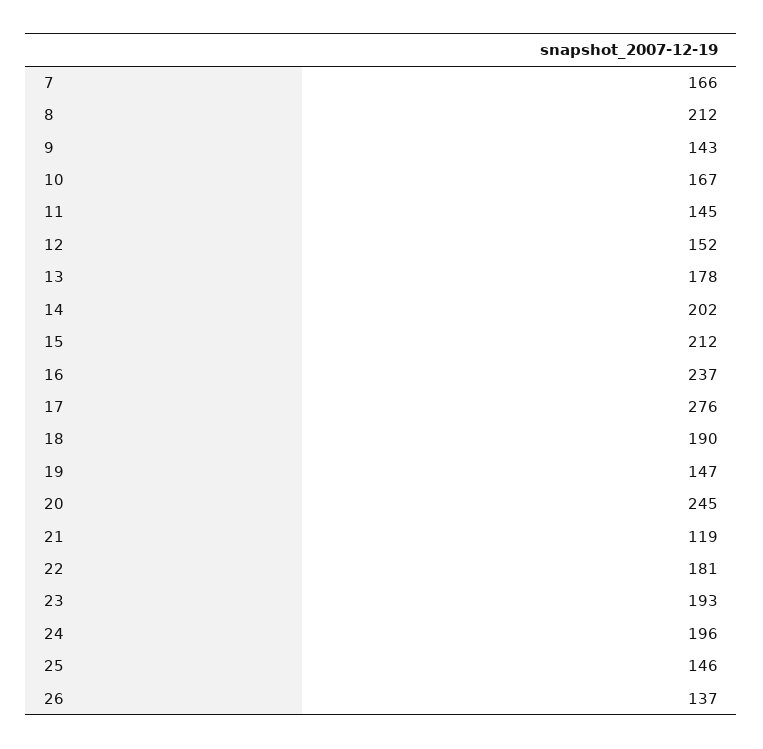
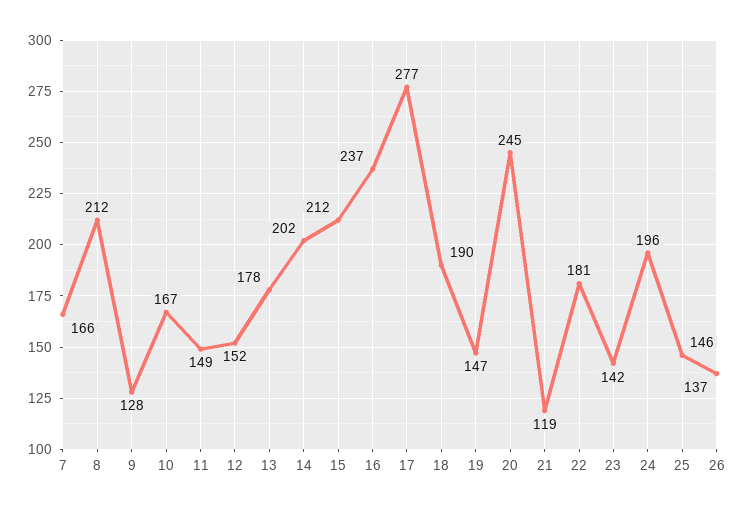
9: 143 -> 128
11: 145 -> 149
17: 276 -> 277
23: 193 -> 142

